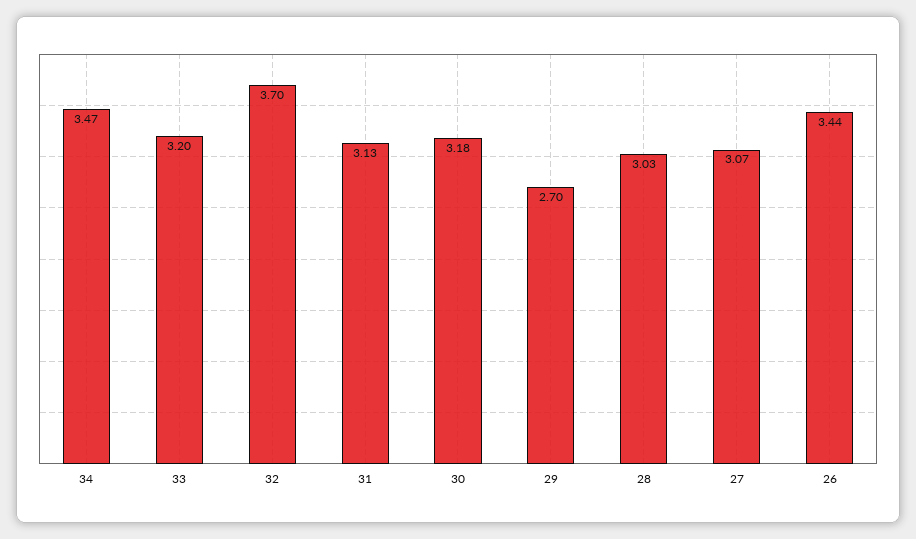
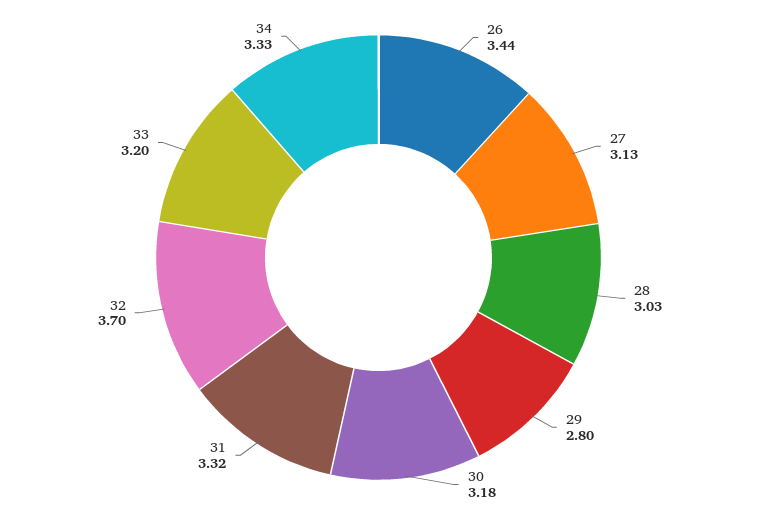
34: 3.47 -> 3.33
31: 3.13 -> 3.32
29: 2.7 -> 2.8
27: 3.07 -> 3.13

